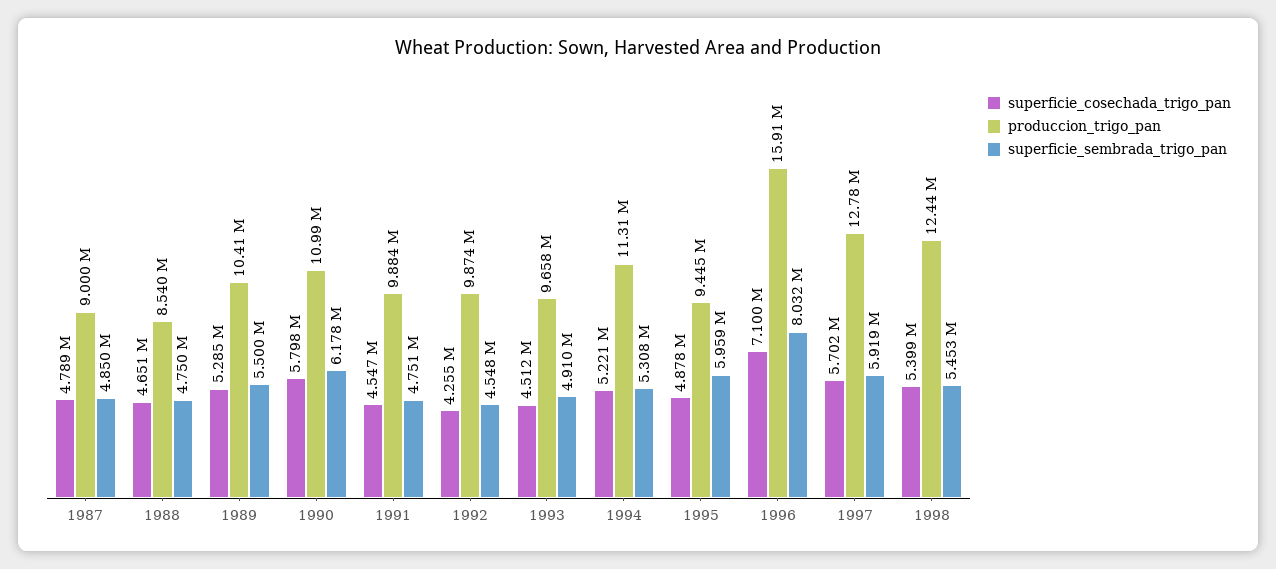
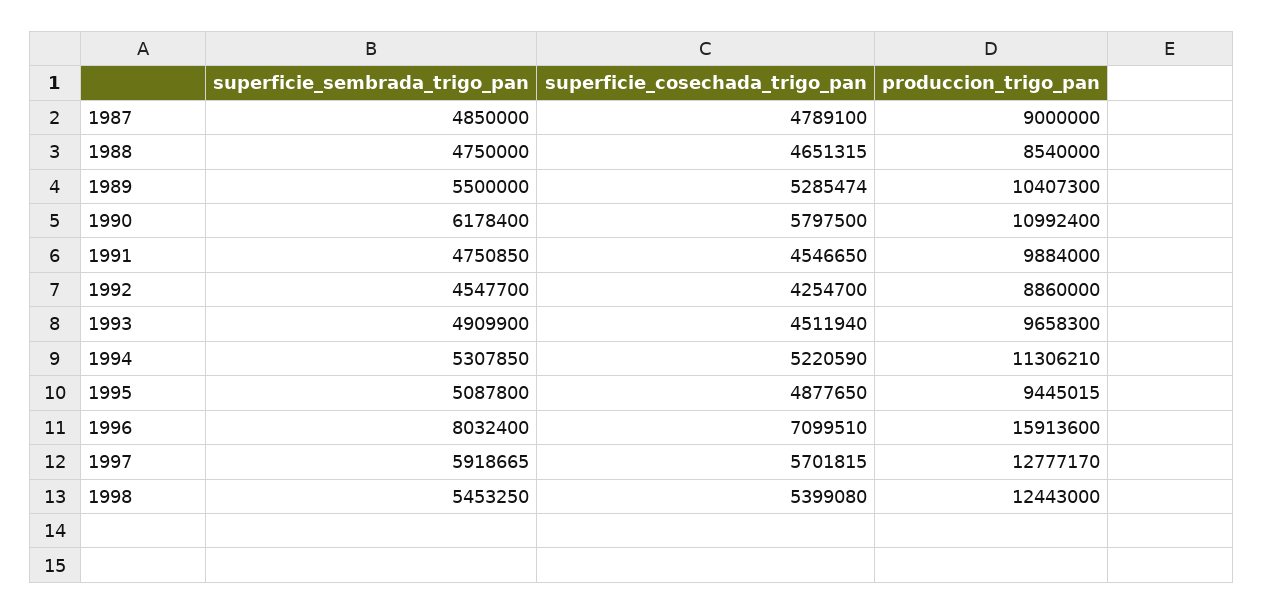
produccion_trigo_pan, 1992: 9874000 -> 8860000
superficie_sembrada_trigo_pan, 1995: 5959000 -> 5087800

